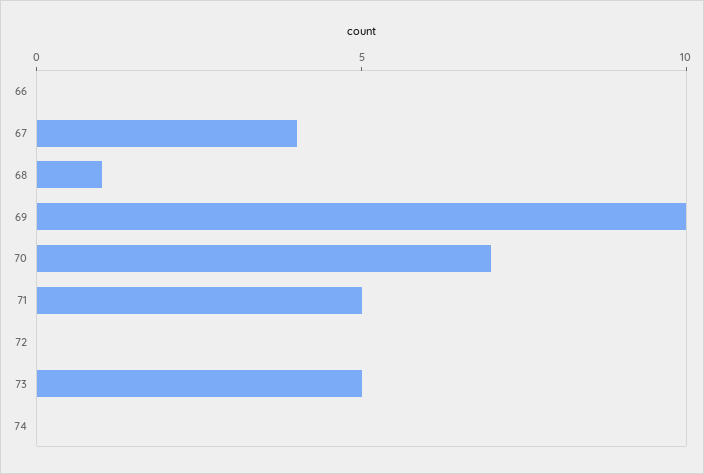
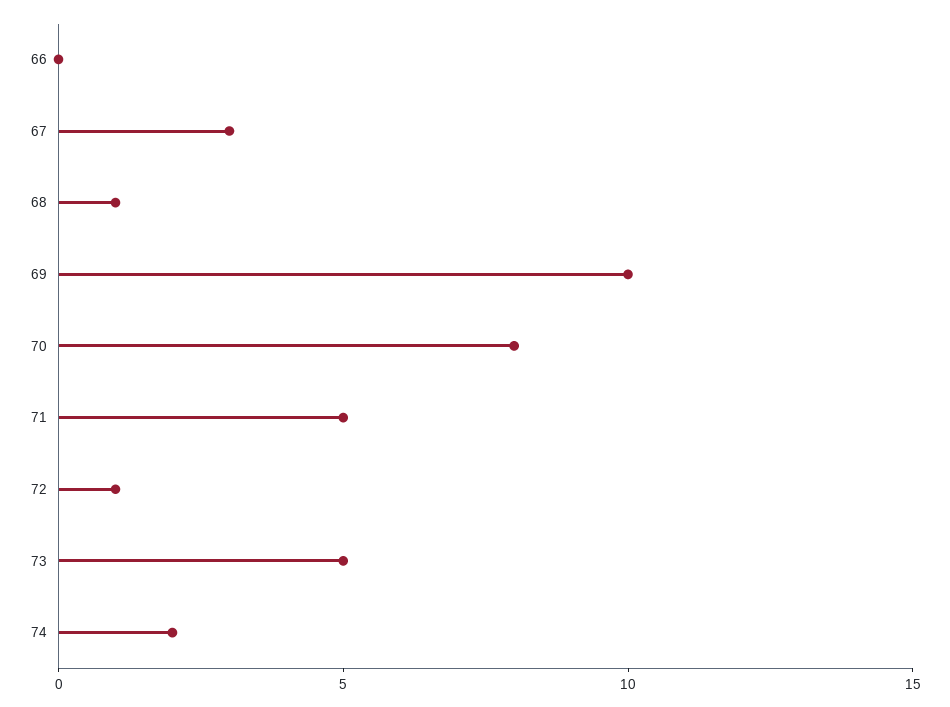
67: 4 -> 3
70: 7 -> 8
72: 0 -> 1
74: 0 -> 2

